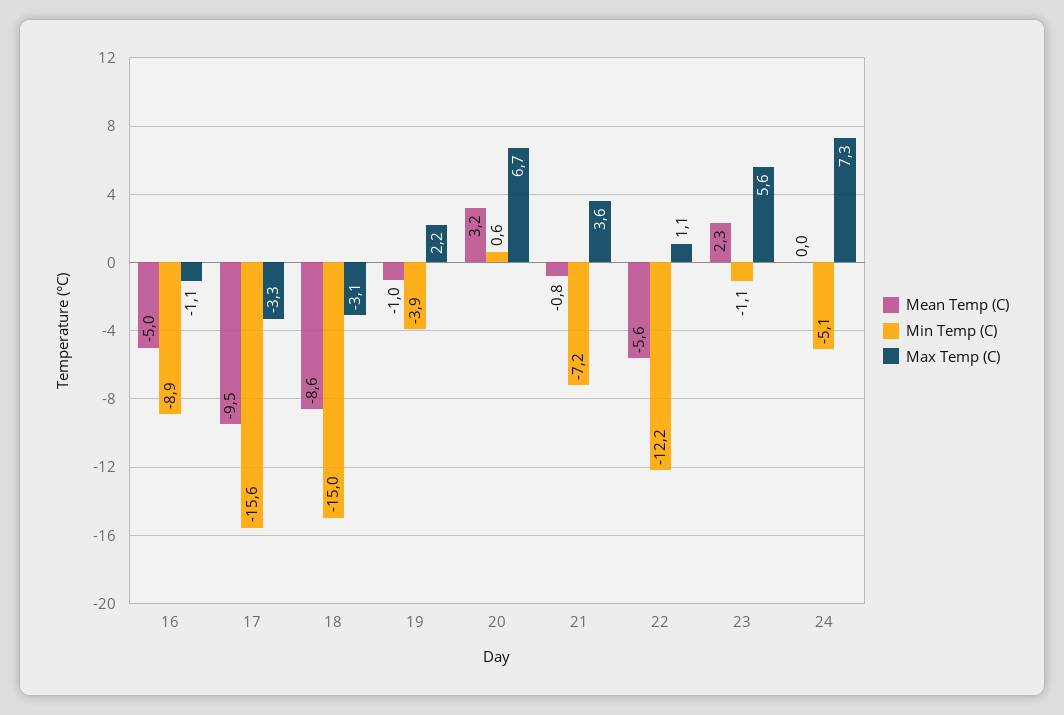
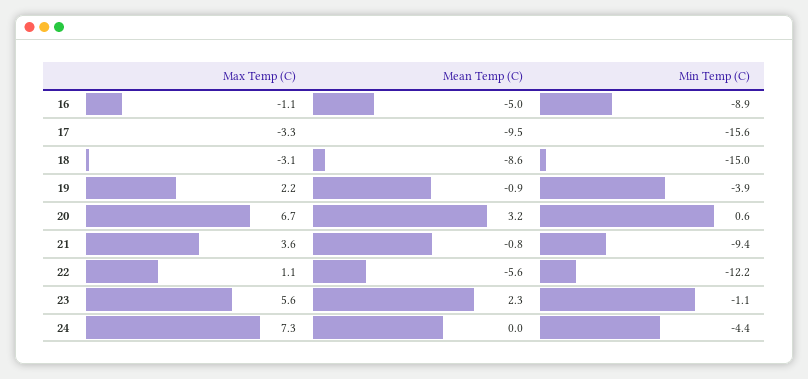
Mean Temp (C), 19: -1 -> -0.9
Min Temp (C), 21: -7.2 -> -9.4
Min Temp (C), 24: -5.1 -> -4.4

